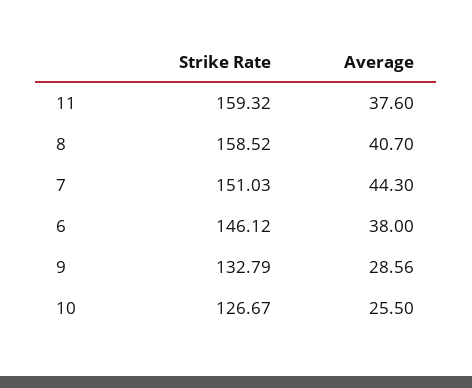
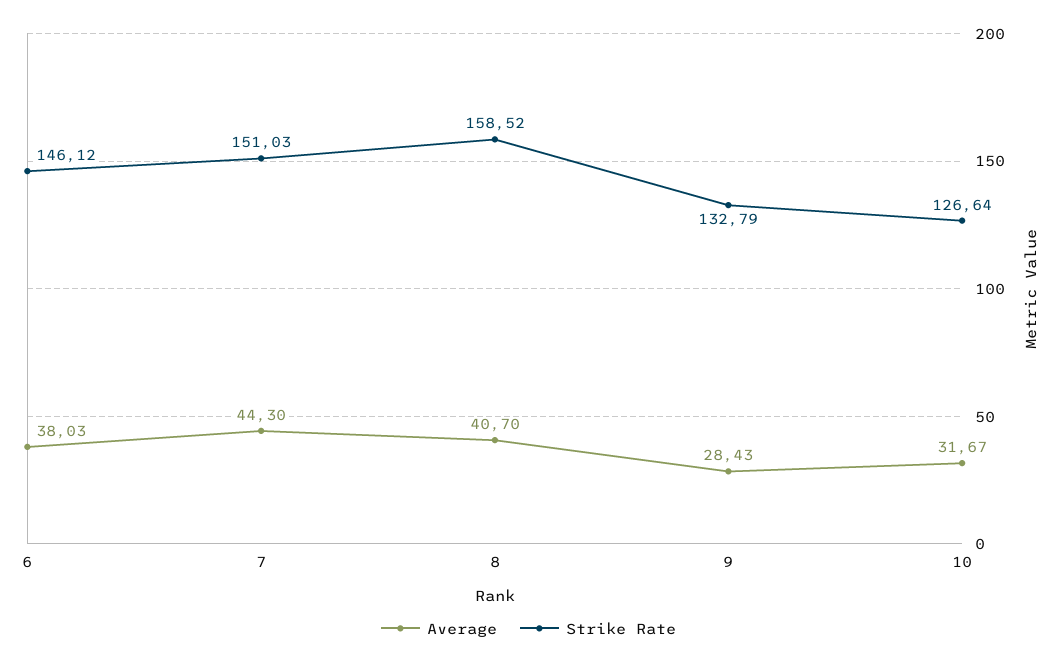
Strike Rate, 11: 159.32 -> none
Average, 11: 37.6 -> none
Average, 6: 38 -> 38.03
Average, 9: 28.56 -> 28.43
Strike Rate, 10: 126.67 -> 126.64
Average, 10: 25.5 -> 31.67

